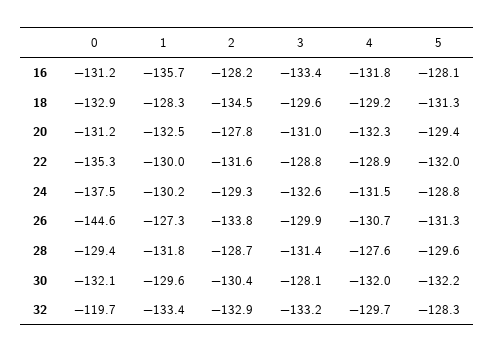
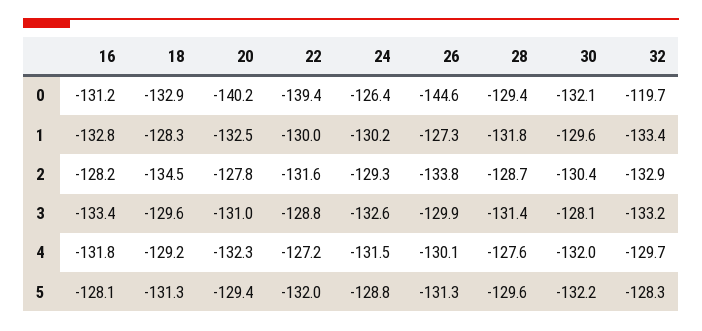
1, 16: -135.7 -> -132.8
0, 20: -131.2 -> -140.2
0, 22: -135.3 -> -139.4
4, 22: -128.9 -> -127.2
0, 24: -137.5 -> -126.4
4, 26: -130.7 -> -130.1

